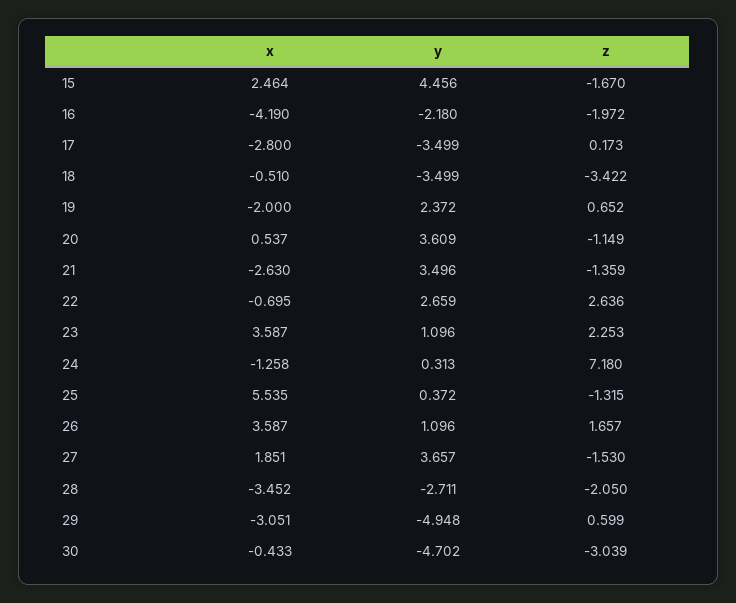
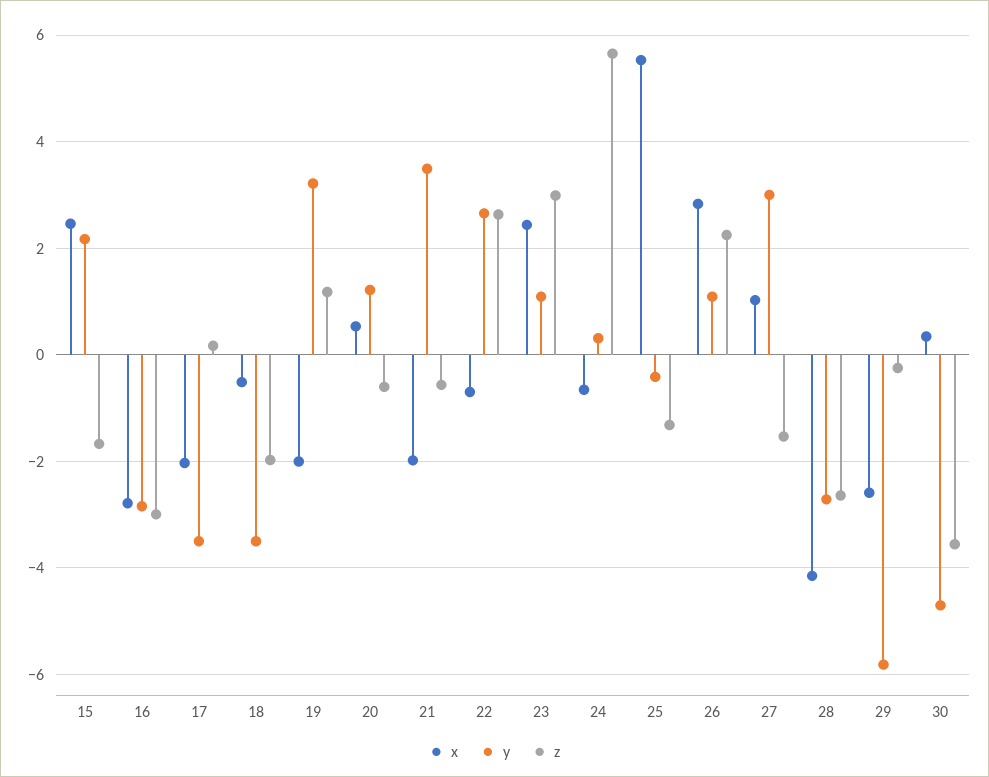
y, 15: 4.456 -> 2.2
x, 16: -4.19 -> -2.8
y, 16: -2.18 -> -2.8
z, 16: -1.972 -> -3
x, 17: -2.8 -> -2
z, 18: -3.422 -> -2
y, 19: 2.372 -> 3.2
z, 19: 0.652 -> 1.2
y, 20: 3.609 -> 1.2
z, 20: -1.149 -> -0.6
x, 21: -2.63 -> -2
z, 21: -1.359 -> -0.6
x, 23: 3.587 -> 2.4
z, 23: 2.253 -> 3
x, 24: -1.258 -> -0.6
z, 24: 7.18 -> 5.6
y, 25: 0.372 -> -0.4
x, 26: 3.587 -> 2.8
z, 26: 1.657 -> 2.2
x, 27: 1.851 -> 1
y, 27: 3.657 -> 3
x, 28: -3.452 -> -4.2
z, 28: -2.05 -> -2.6
x, 29: -3.051 -> -2.6
y, 29: -4.948 -> -5.8
z, 29: 0.599 -> -0.2
x, 30: -0.433 -> 0.4
z, 30: -3.039 -> -3.6

